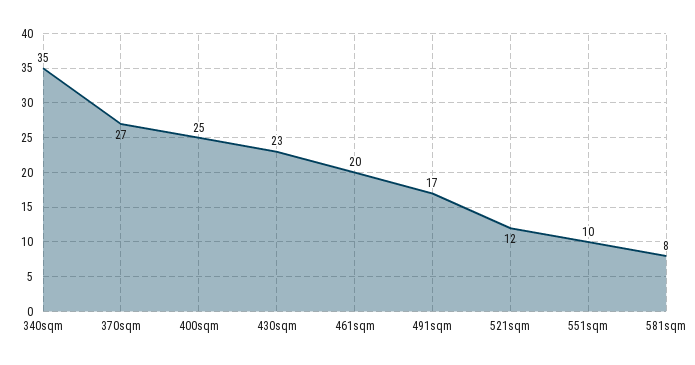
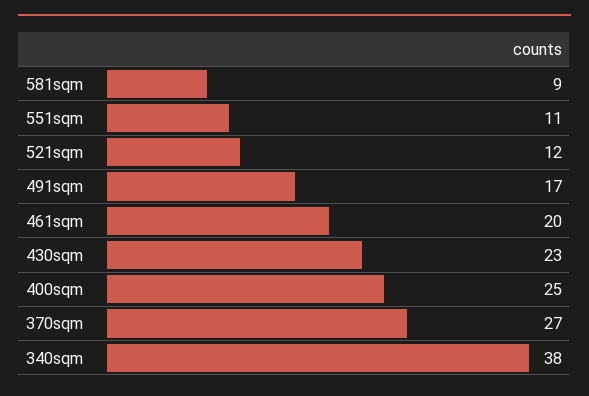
340sqm: 35 -> 38
551sqm: 10 -> 11
581sqm: 8 -> 9

